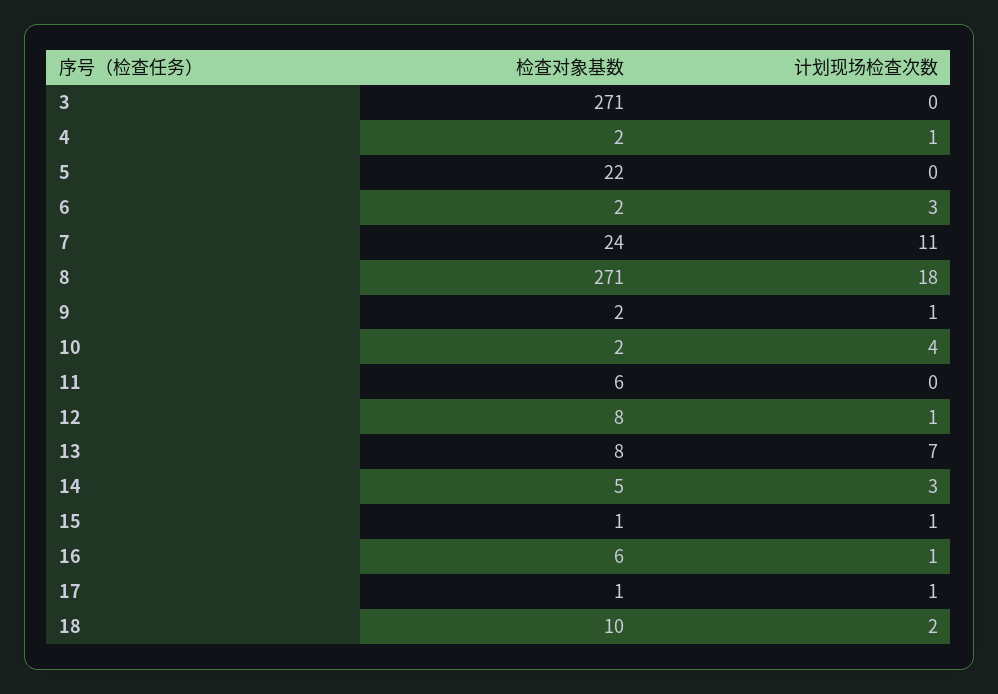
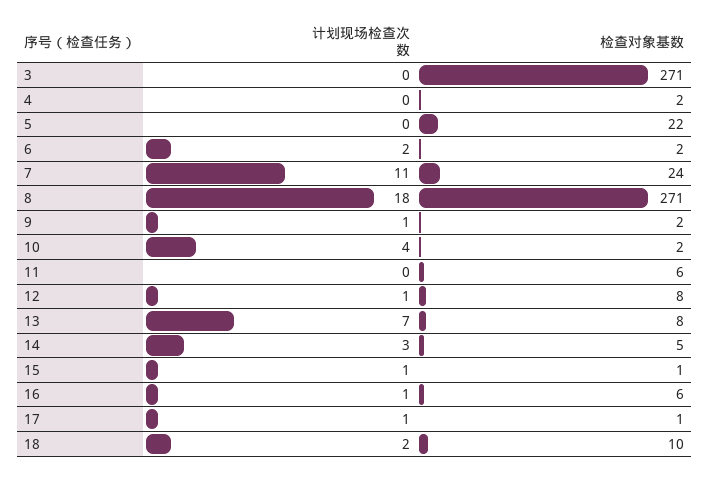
计划现场检查次数, 4: 1 -> 0
计划现场检查次数, 6: 3 -> 2

